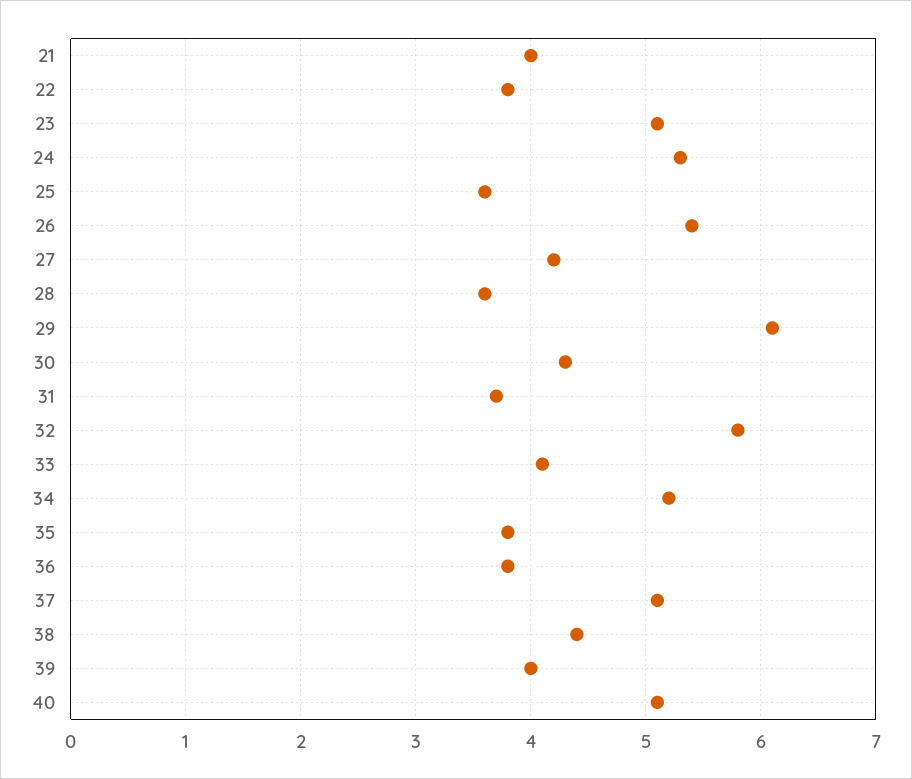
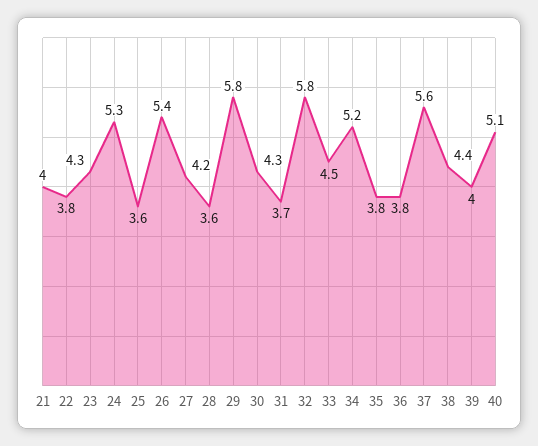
23: 5.1 -> 4.3
29: 6.1 -> 5.8
33: 4.1 -> 4.5
37: 5.1 -> 5.6

